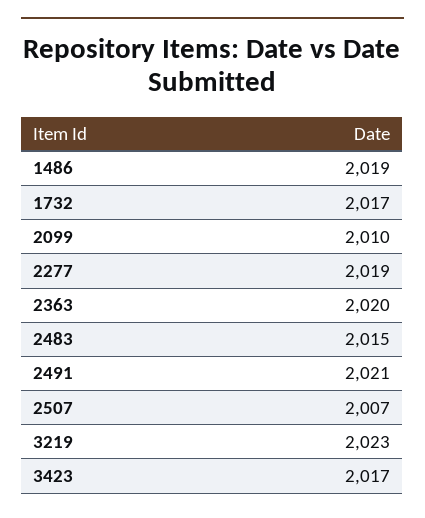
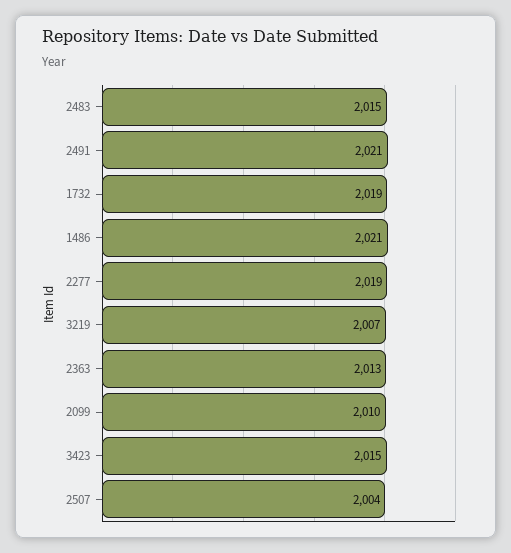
1486: 2019 -> 2021
1732: 2017 -> 2019
2363: 2020 -> 2013
2507: 2007 -> 2004
3219: 2023 -> 2007
3423: 2017 -> 2015

